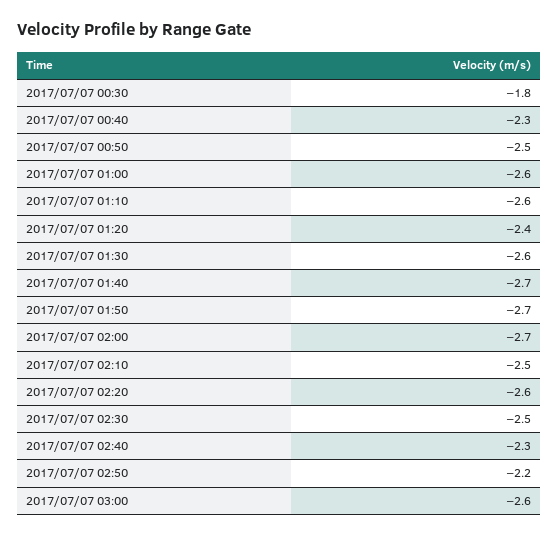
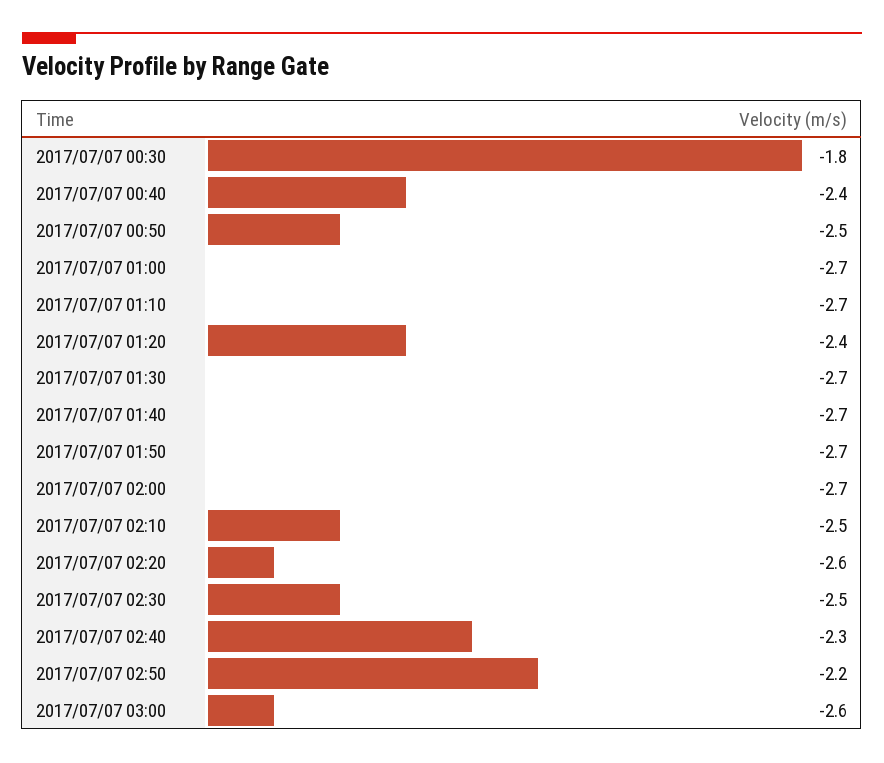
2017/07/07 00:40: -2.3 -> -2.4
2017/07/07 01:00: -2.6 -> -2.7
2017/07/07 01:10: -2.6 -> -2.7
2017/07/07 01:30: -2.6 -> -2.7

